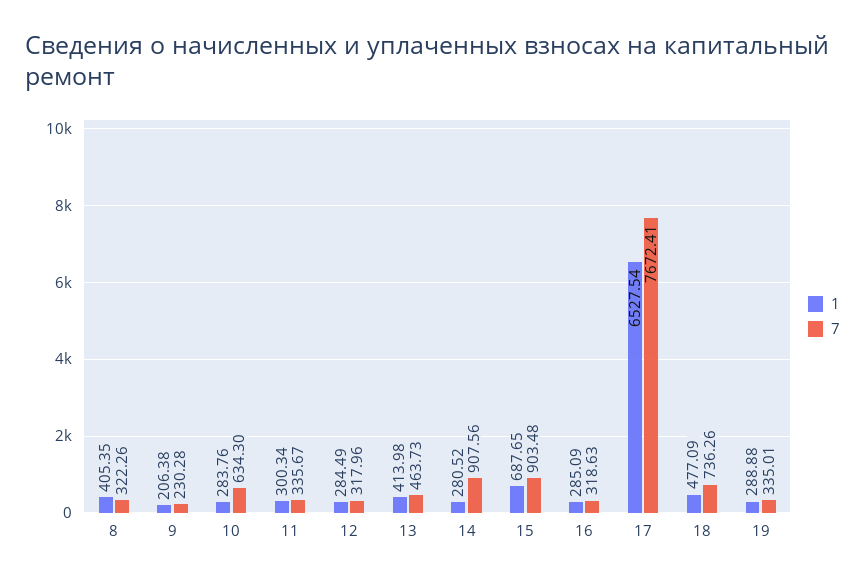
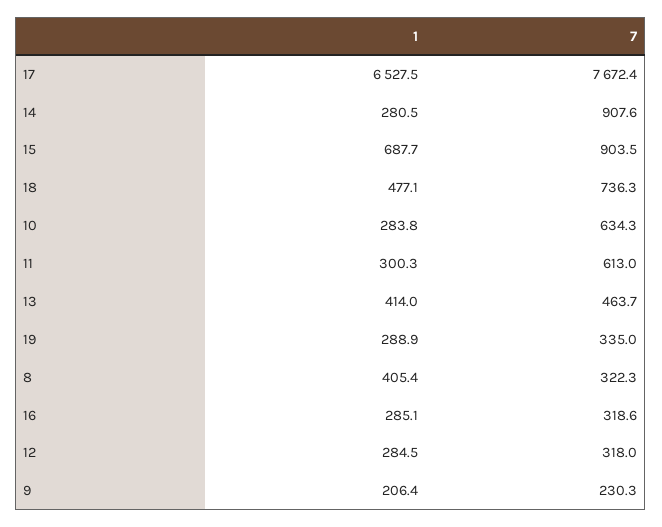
7, 11: 335.67 -> 613

